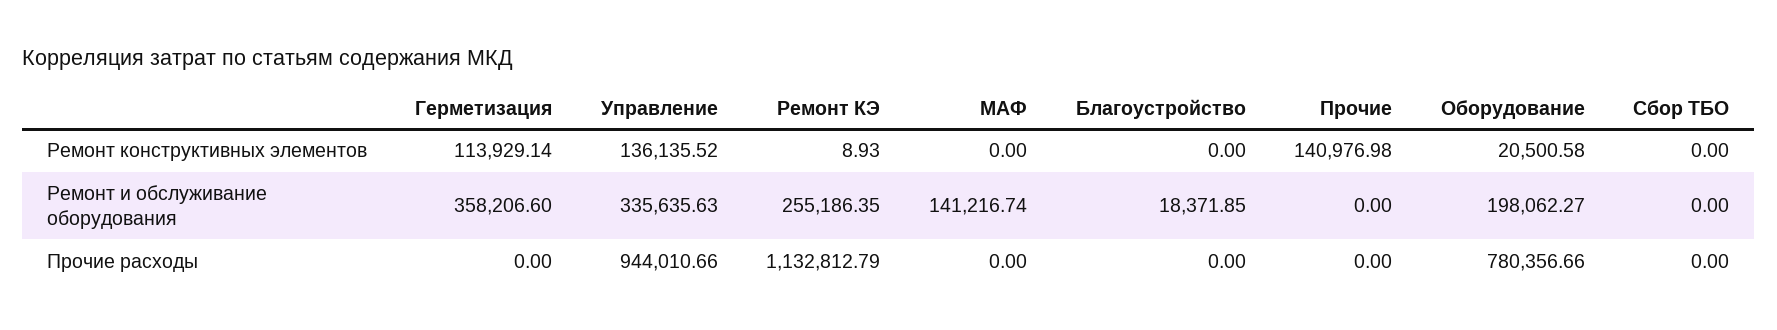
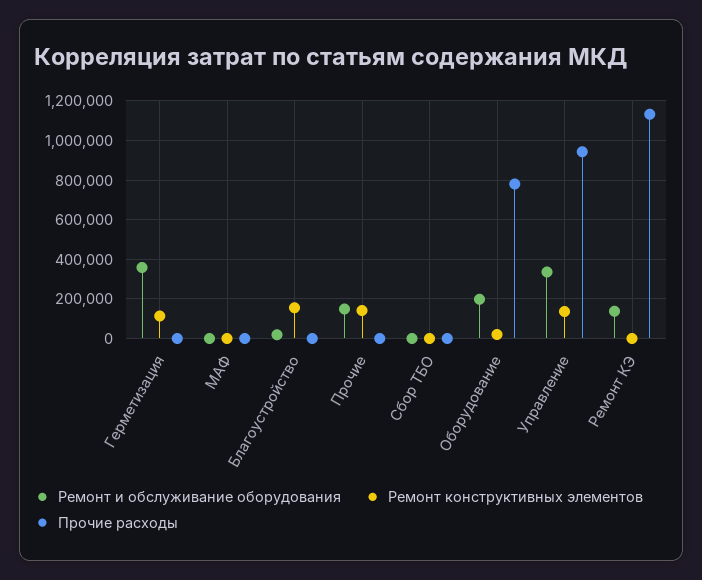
Ремонт конструктивных элементов, Благоустройство: 0 -> 150000
Ремонт и обслуживание оборудования, Ремонт КЭ: 255186.35 -> 150000
Ремонт и обслуживание оборудования, МАФ: 141216.74 -> 0
Ремонт и обслуживание оборудования, Прочие: 0 -> 150000

